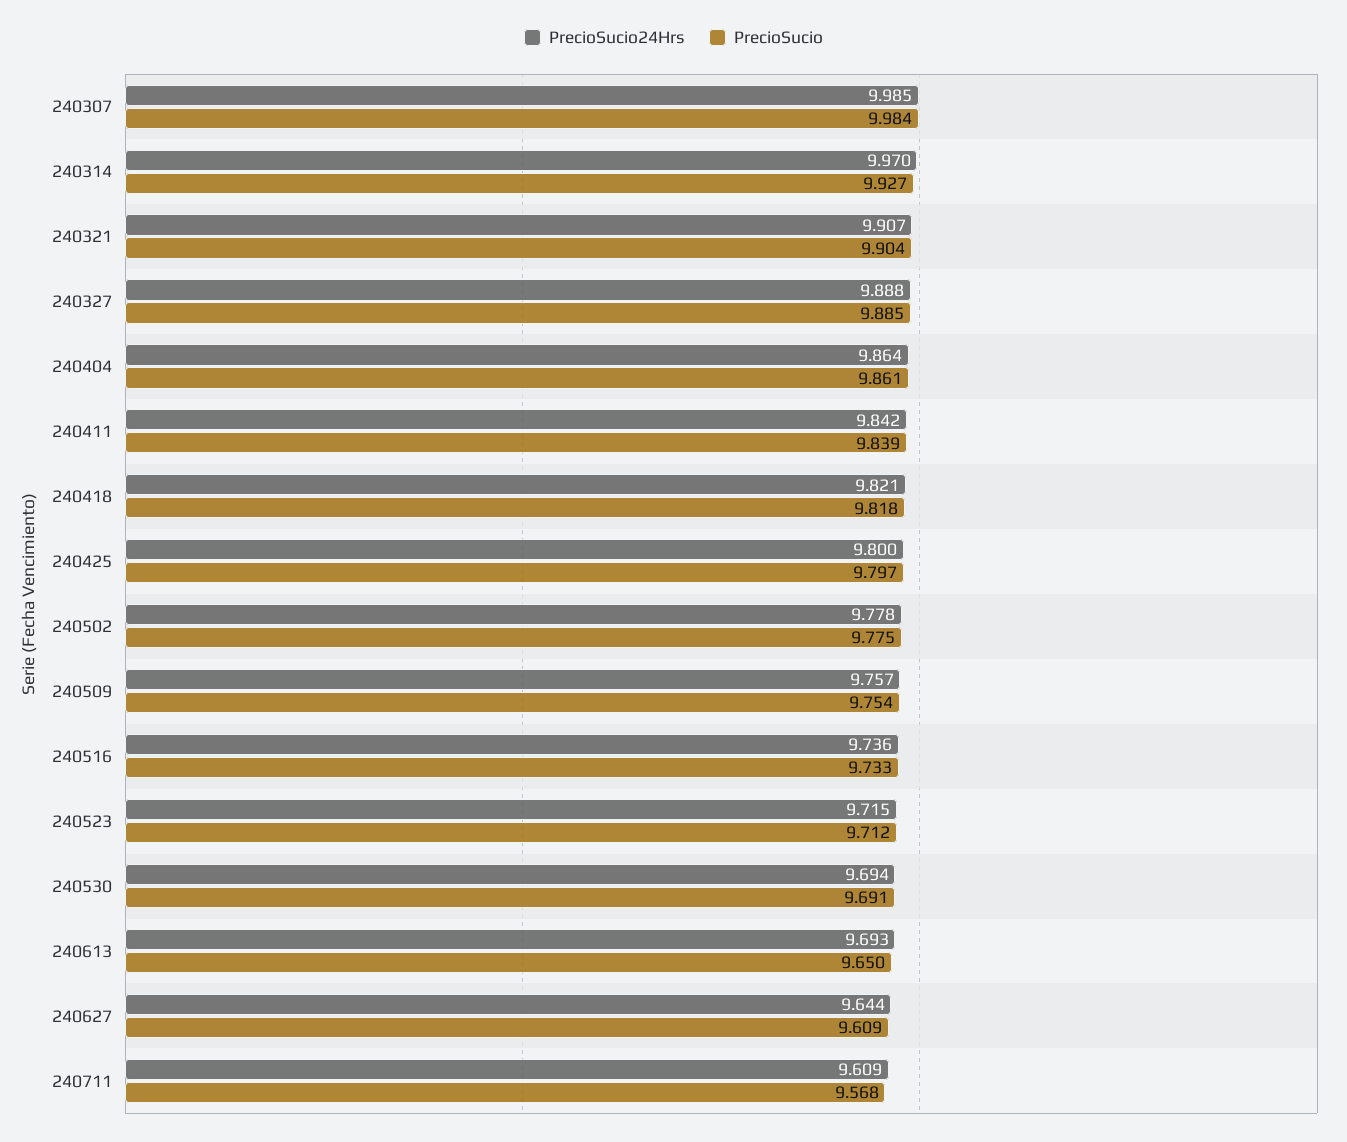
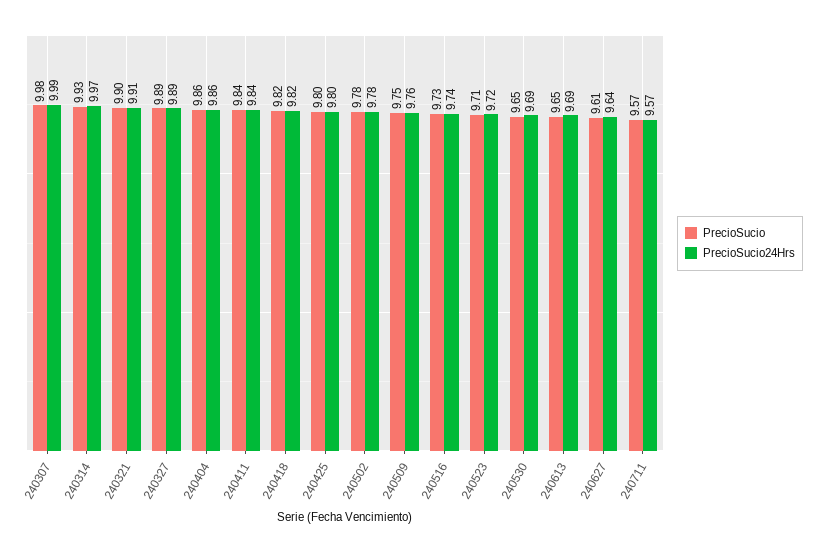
PrecioSucio, 240530: 9.691 -> 9.65
PrecioSucio24Hrs, 240711: 9.609 -> 9.57

